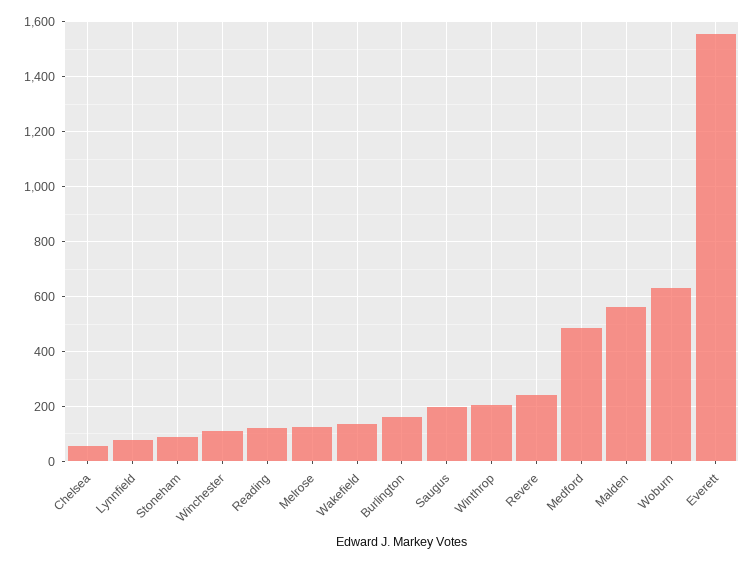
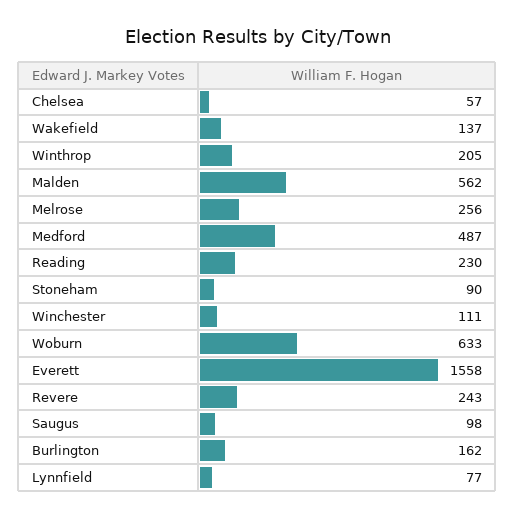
Reading: 125 -> 230
Melrose: 125 -> 256
Saugus: 200 -> 98

